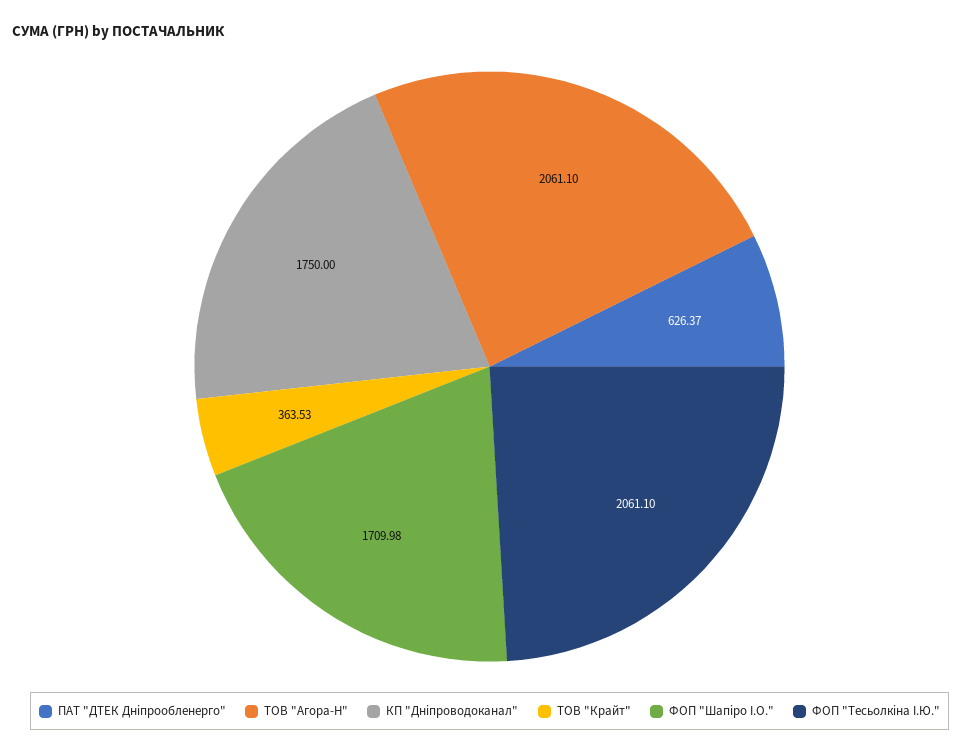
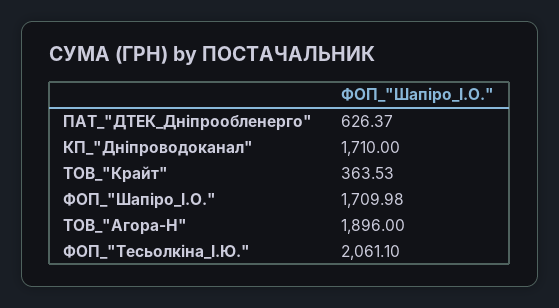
ТОВ "Агора-Н": 2061.1 -> 1896
КП "Дніпроводоканал": 1750 -> 1710

